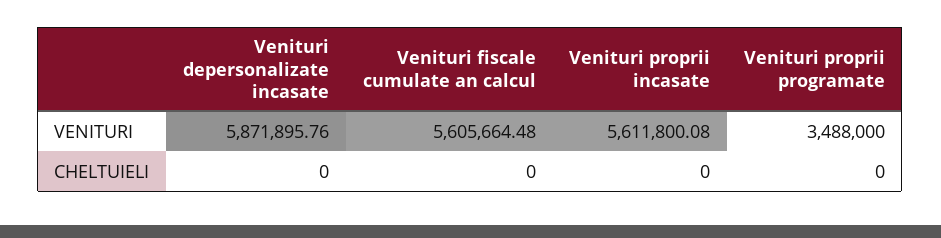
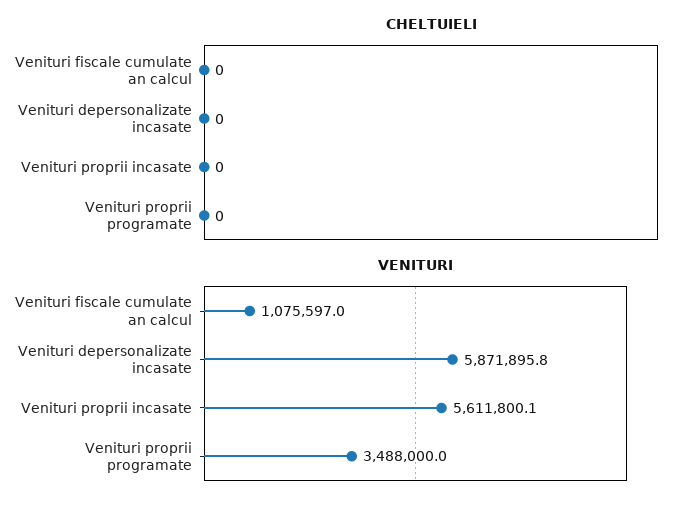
VENITURI, Venituri fiscale cumulate an calcul: 5605664.48 -> 1075597

